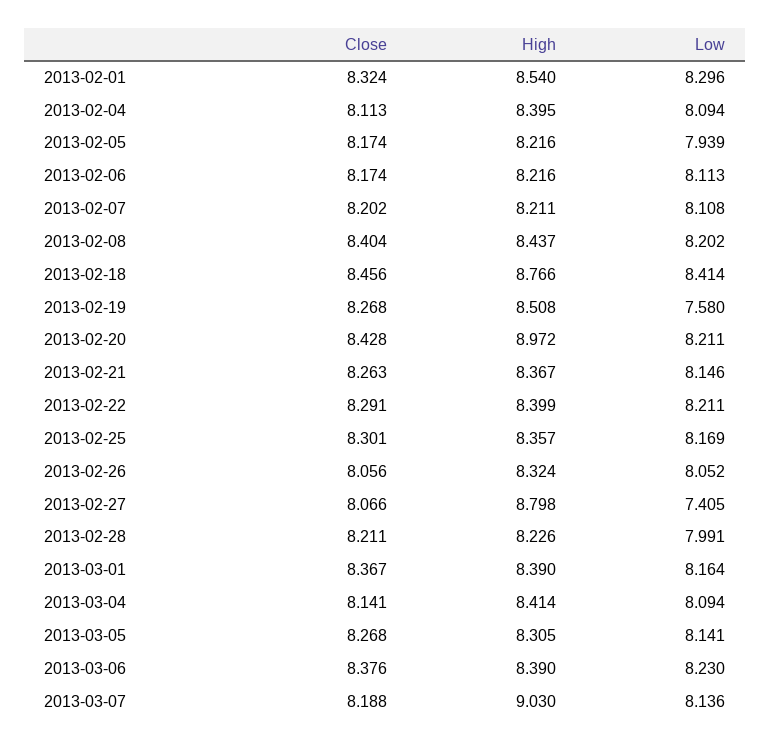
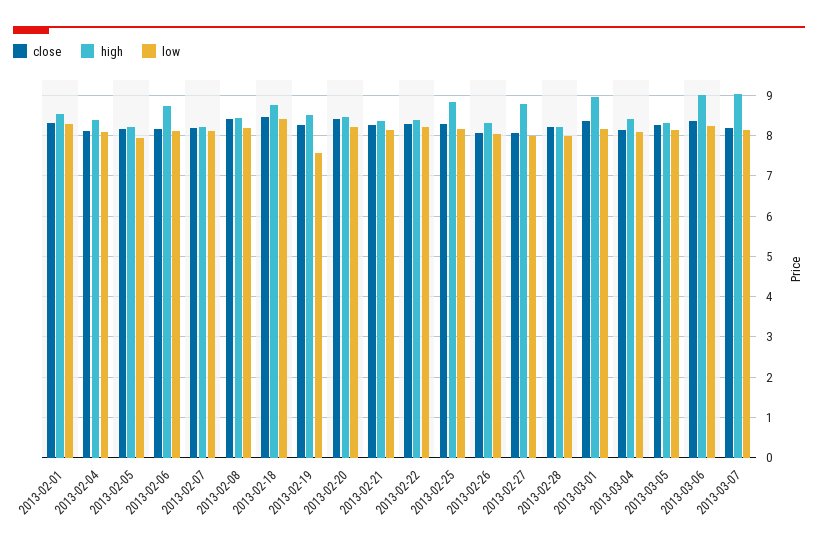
High, 2013-02-06: 8.216 -> 8.8
High, 2013-02-20: 8.972 -> 8.4
High, 2013-02-25: 8.357 -> 8.8
Low, 2013-02-27: 7.405 -> 8
High, 2013-03-01: 8.39 -> 9
High, 2013-03-06: 8.39 -> 9

